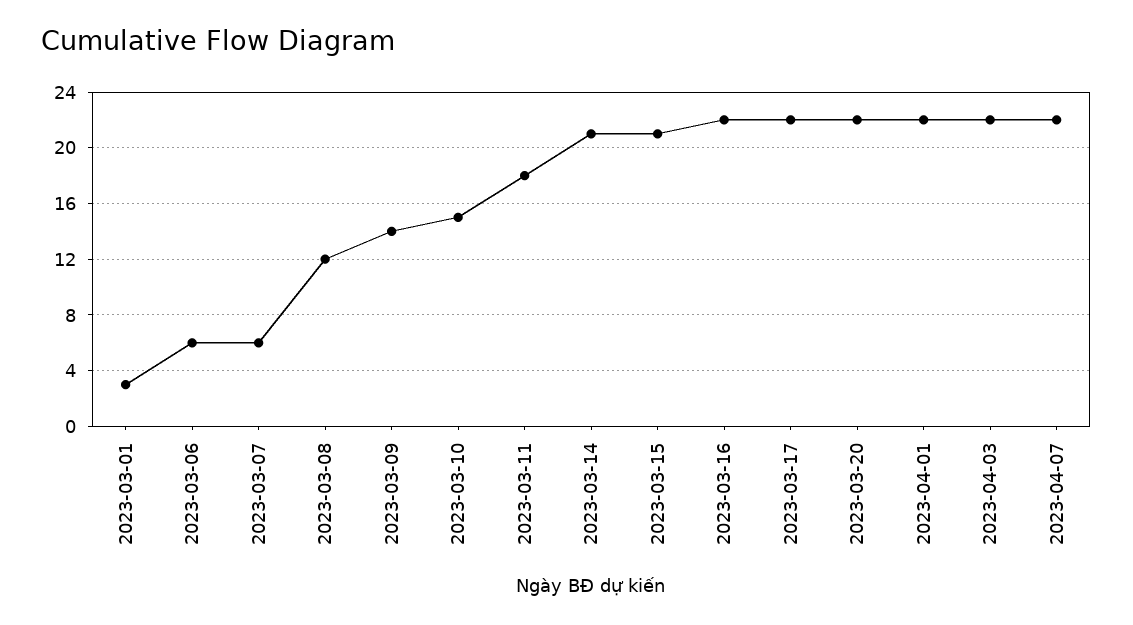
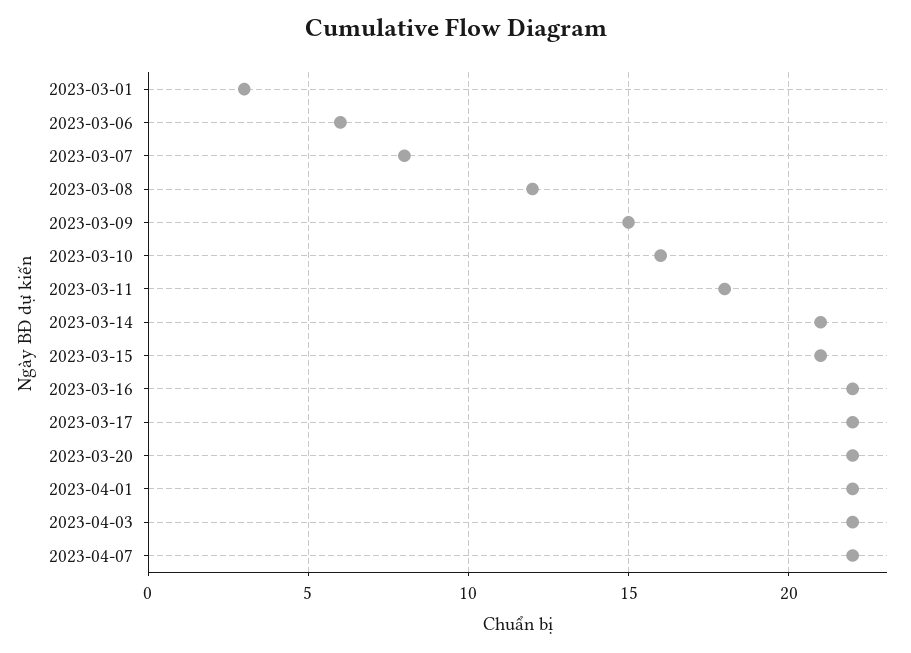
2023-03-07: 6 -> 8
2023-03-09: 14 -> 15
2023-03-10: 15 -> 16

